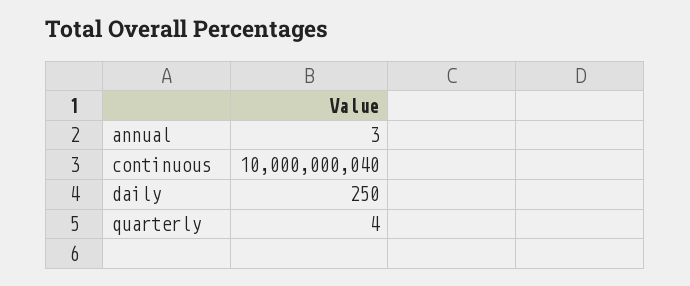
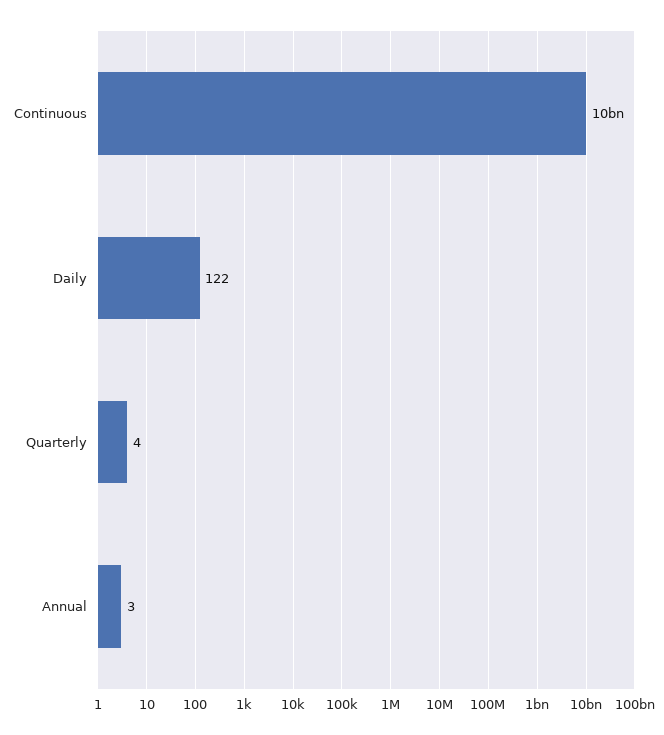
continuous: 10000000040 -> 10000000000
daily: 250 -> 122

